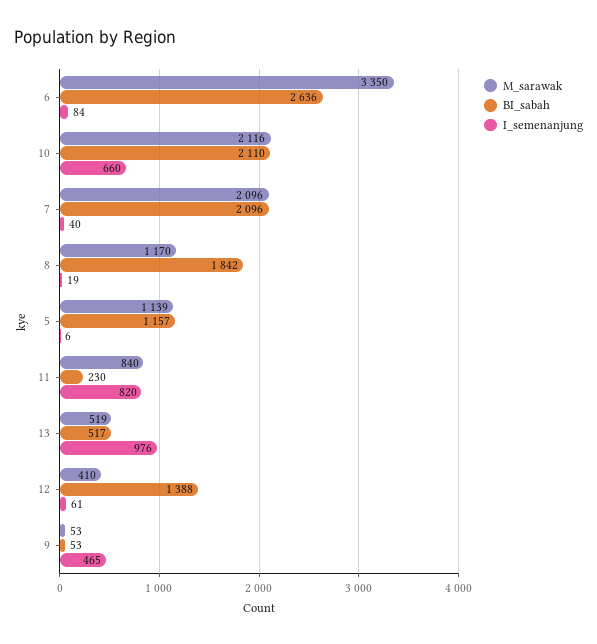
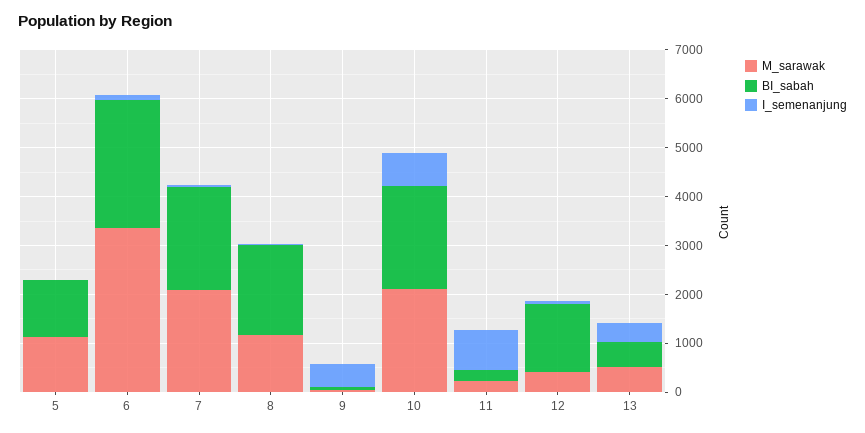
M_sarawak, 11: 840 -> 200
I_semenanjung, 13: 976 -> 400

